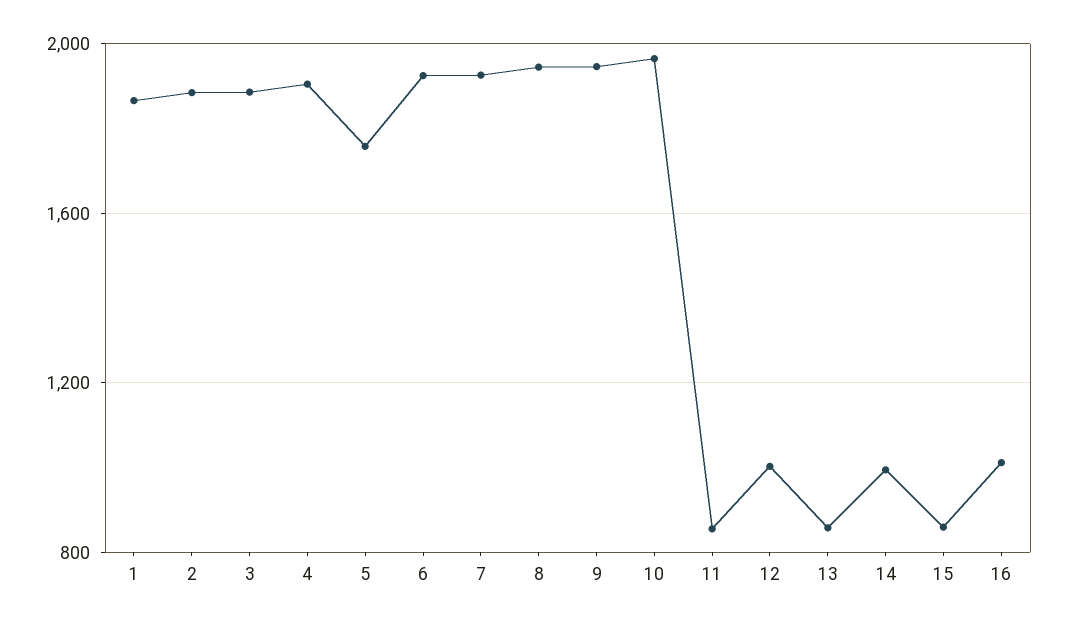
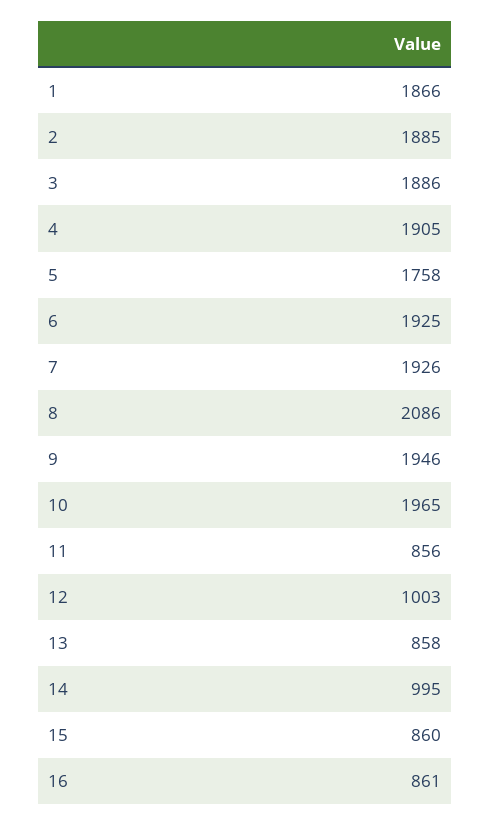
8: 1950 -> 2086
16: 1000 -> 861

